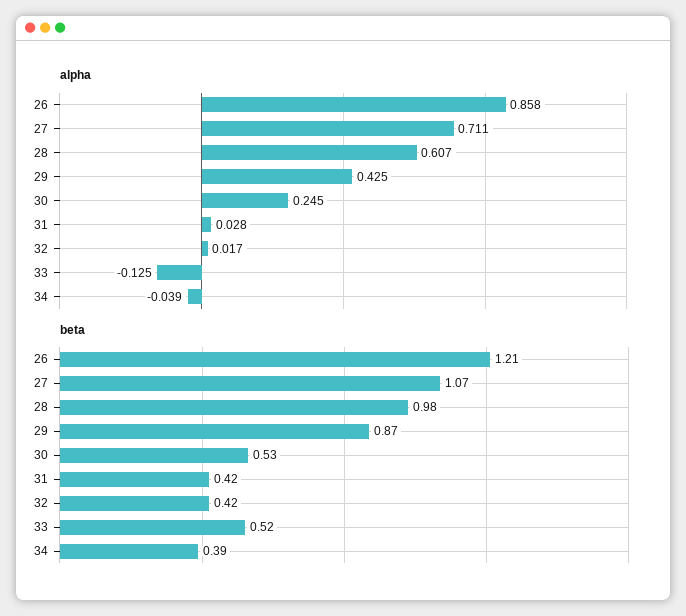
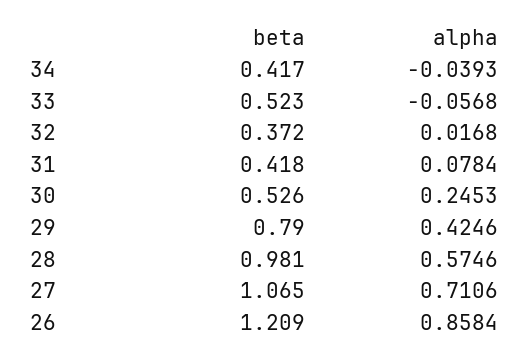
alpha, 28: 0.607 -> 0.5746
alpha, 31: 0.028 -> 0.0784
alpha, 33: -0.125 -> -0.0568
beta, 29: 0.87 -> 0.79
beta, 32: 0.42 -> 0.372
beta, 34: 0.39 -> 0.417

